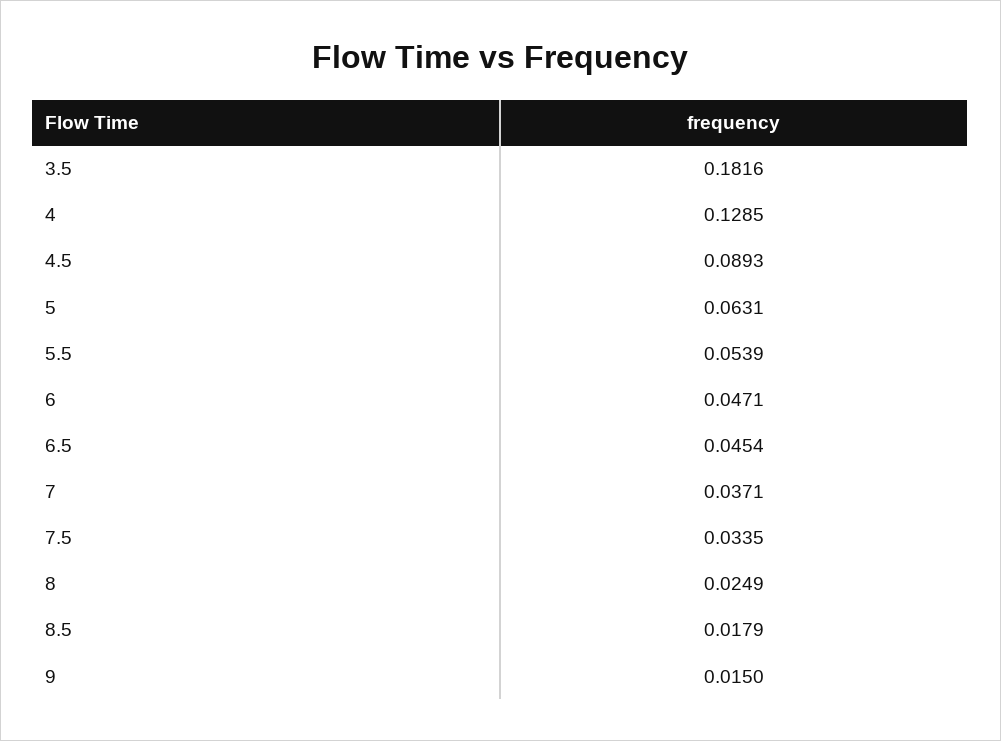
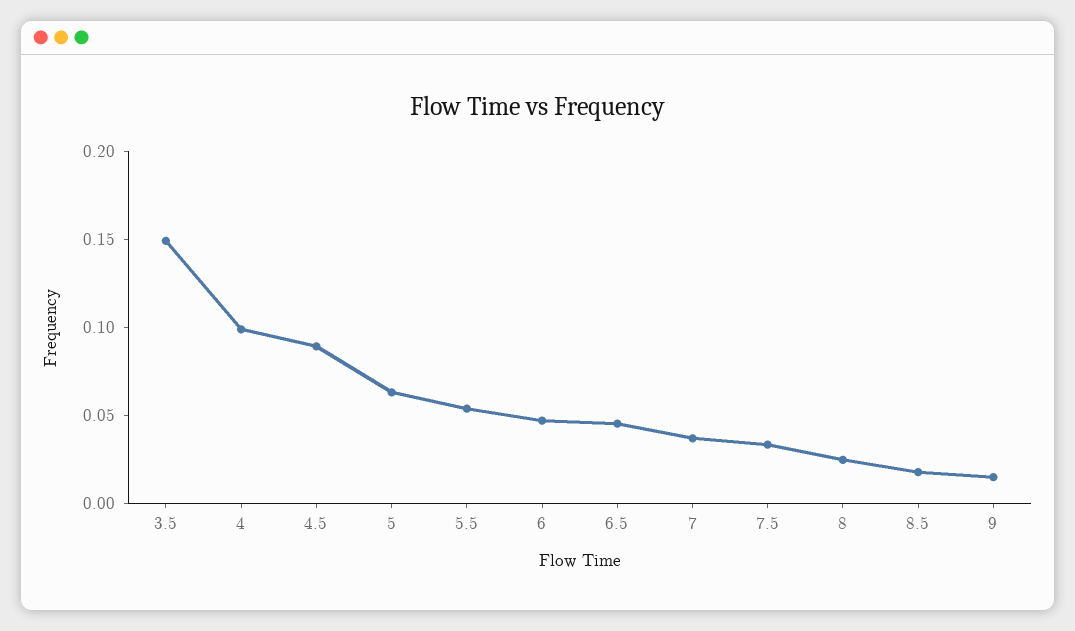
3.5: 0.1816 -> 0.15
4: 0.1285 -> 0.1

